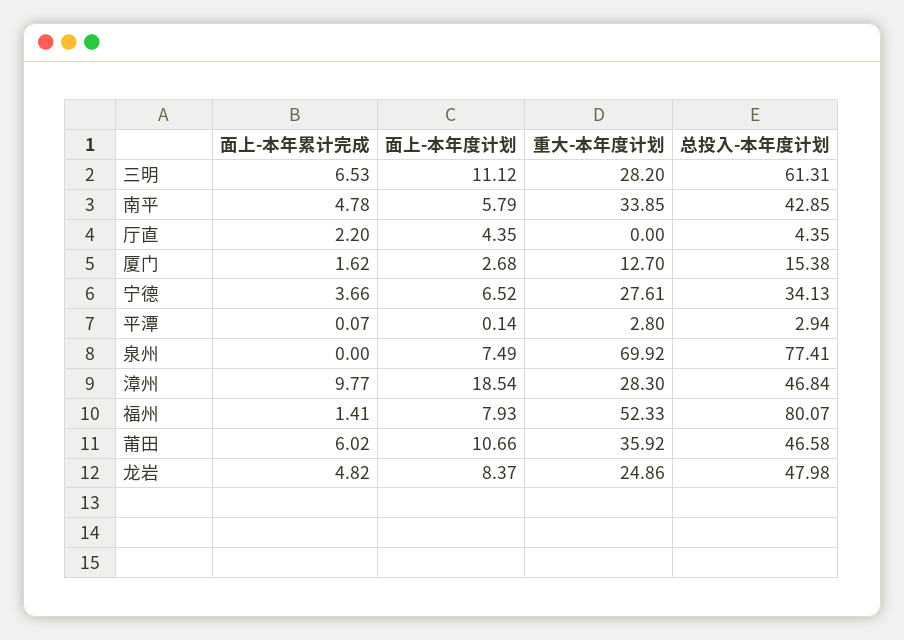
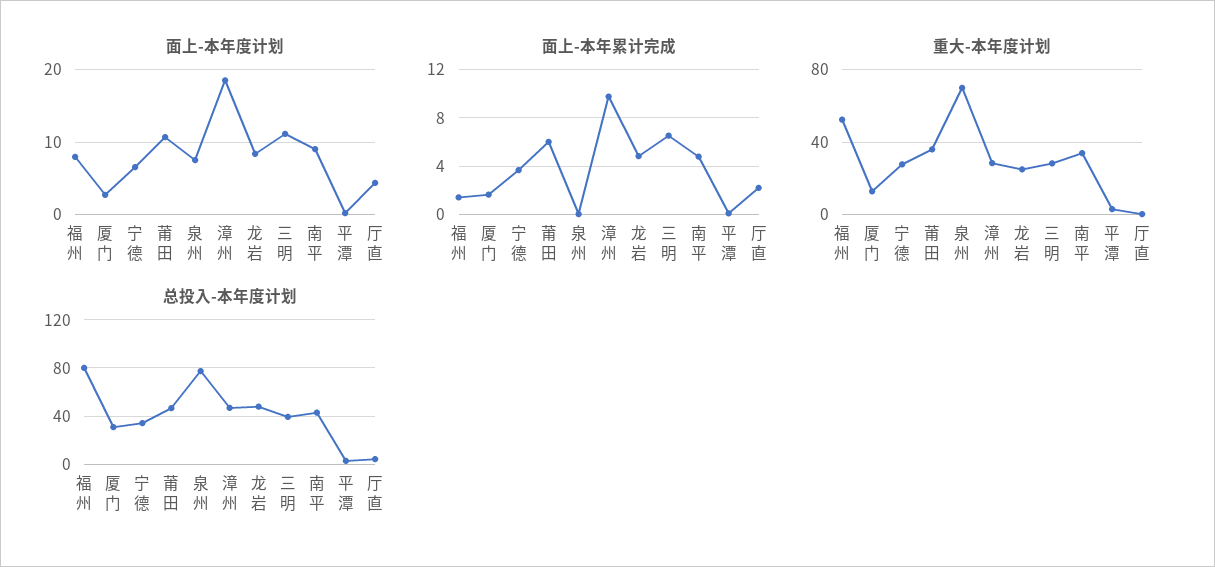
总投入-本年度计划, 三明: 61.31 -> 40
面上-本年度计划, 南平: 5.79 -> 9
总投入-本年度计划, 厦门: 15.38 -> 30

